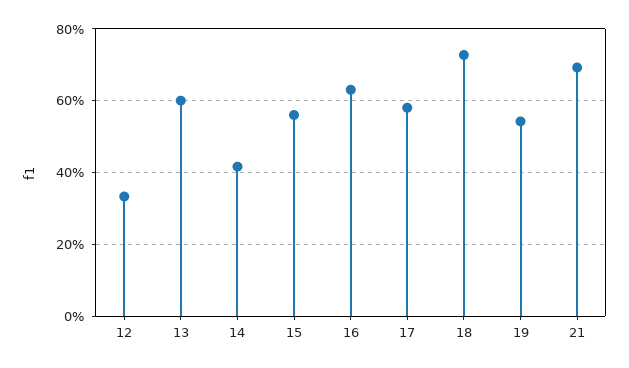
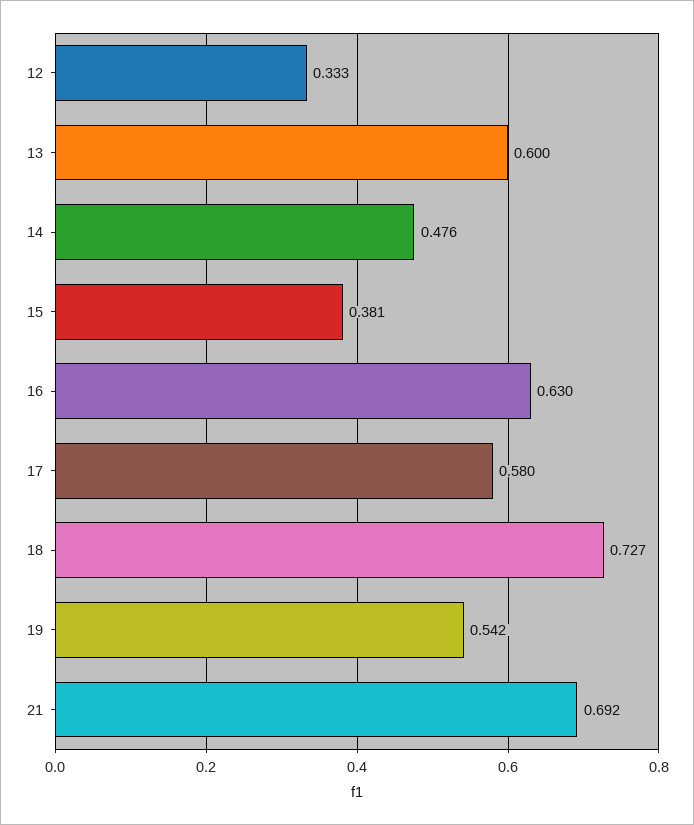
14: 0.42 -> 0.476
15: 0.56 -> 0.381

